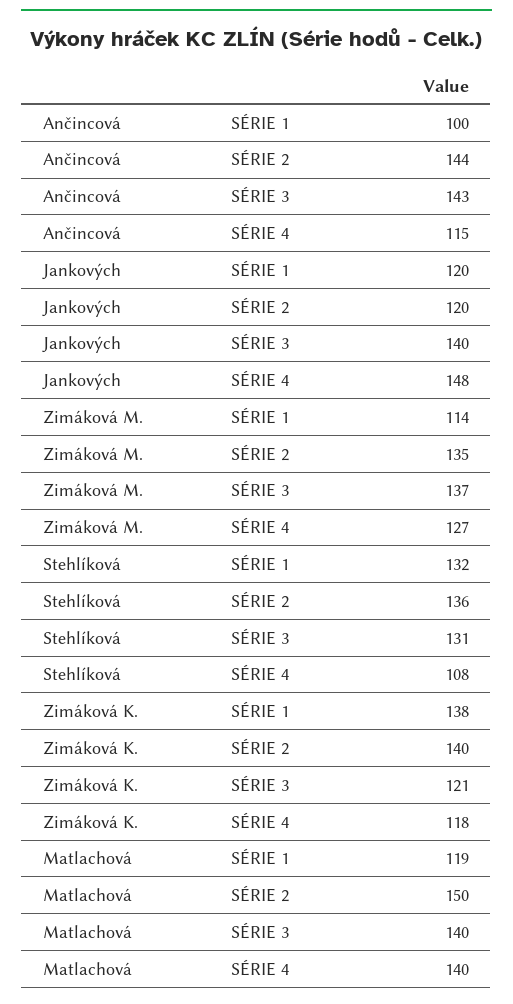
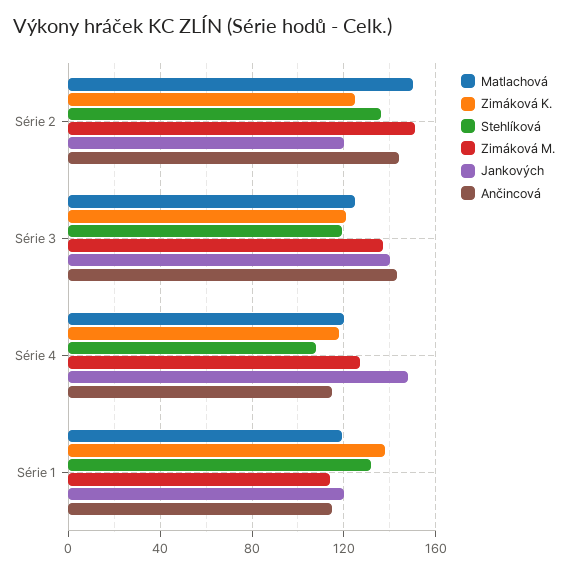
Ančincová, SÉRIE 1: 100 -> 115
Zimáková M., SÉRIE 2: 135 -> 150
Stehlíková, SÉRIE 3: 131 -> 120
Zimáková K., SÉRIE 2: 140 -> 125
Matlachová, SÉRIE 3: 140 -> 125
Matlachová, SÉRIE 4: 140 -> 120

